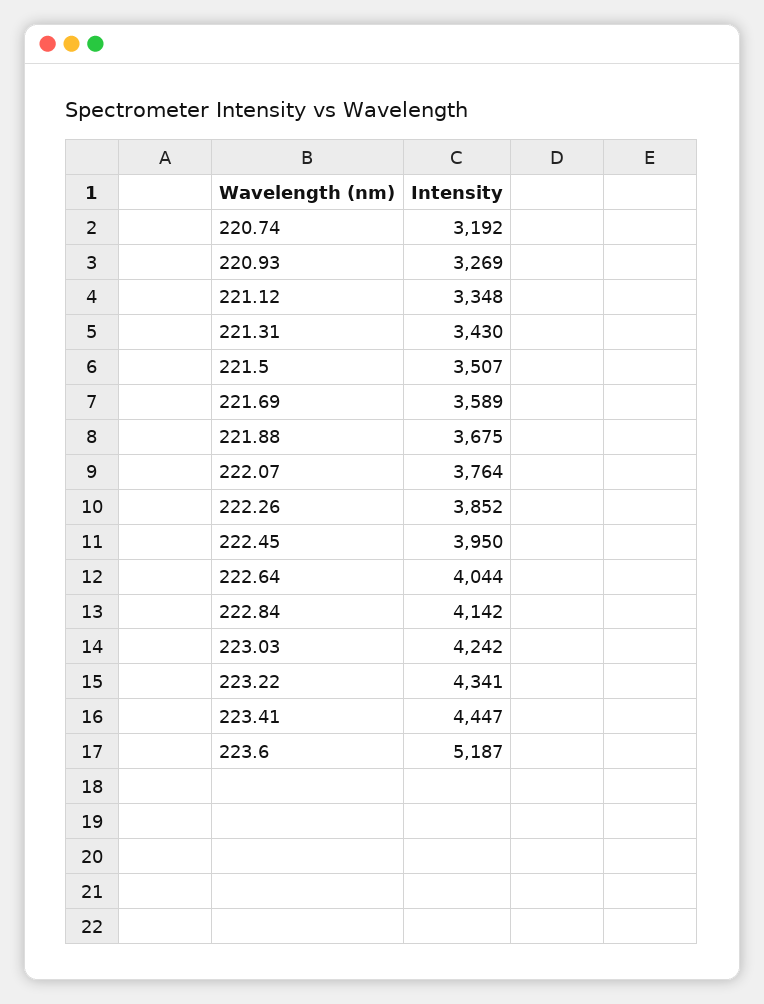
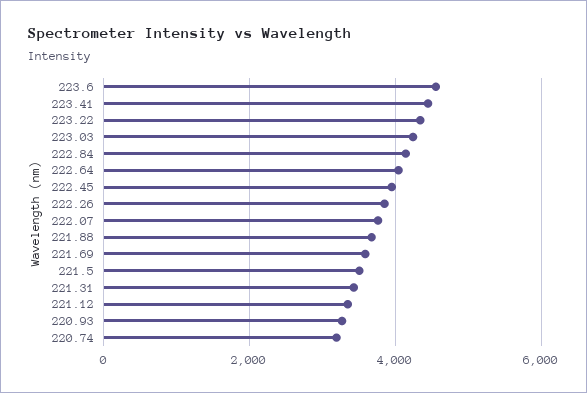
223.6: 5187 -> 4600

